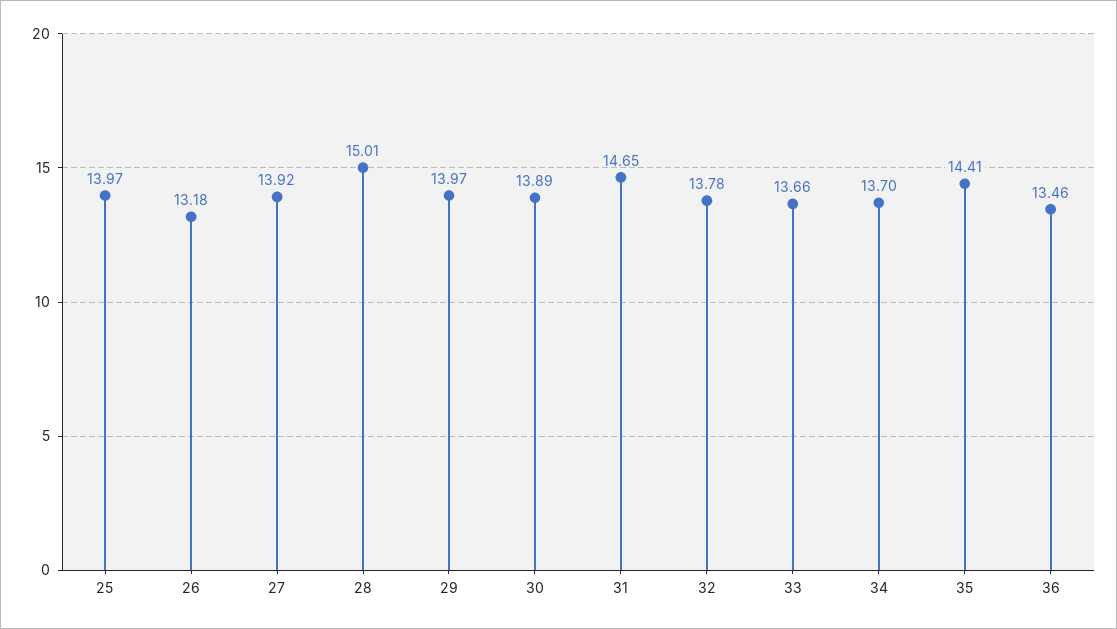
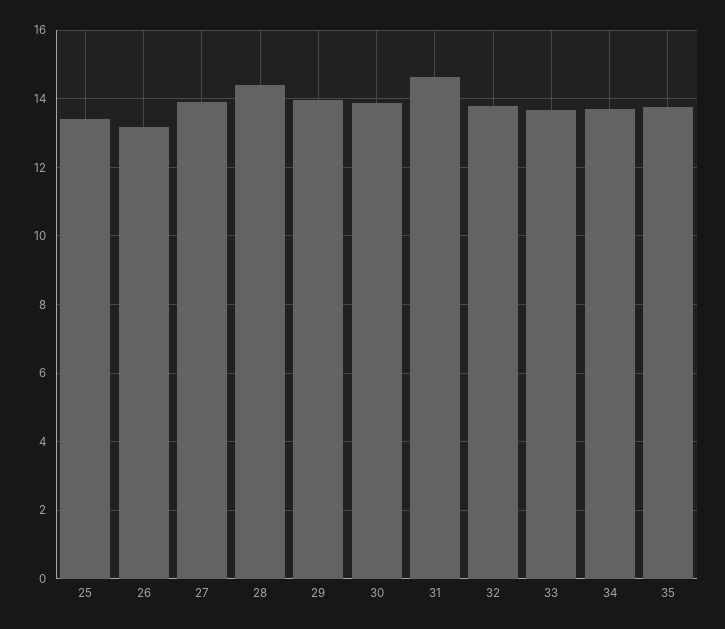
25: 13.97 -> 13.4
28: 15.01 -> 14.4
35: 14.41 -> 13.8
36: 13.46 -> none

